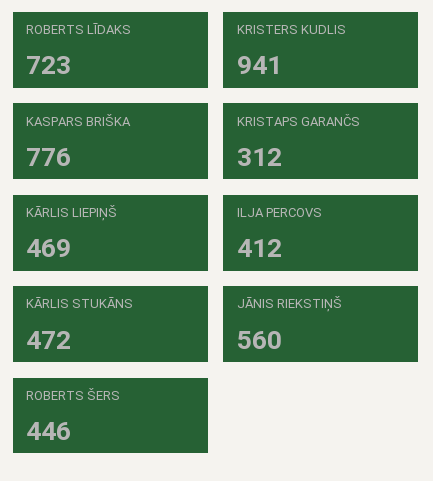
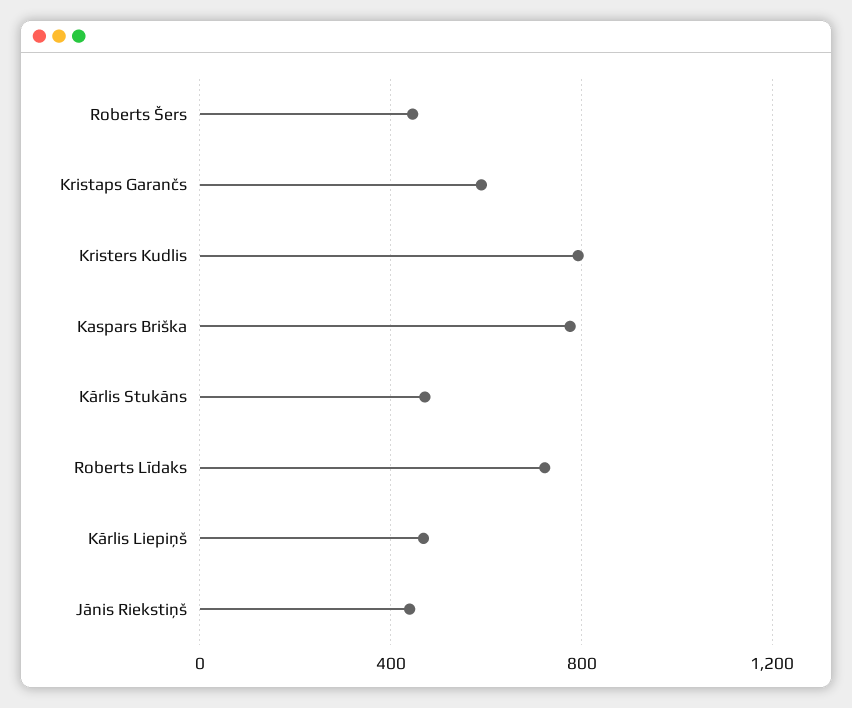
KRISTERS KUDLIS: 941 -> 800
KRISTAPS GARANČS: 312 -> 600
ILJA PERCOVS: 412 -> none
JĀNIS RIEKSTIŅŠ: 560 -> 450

